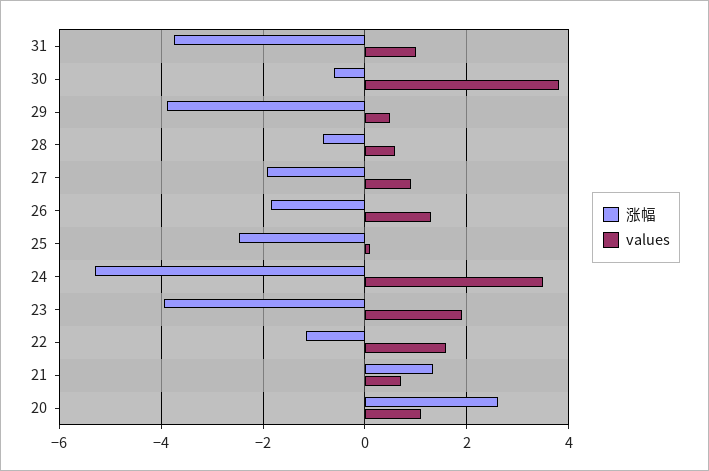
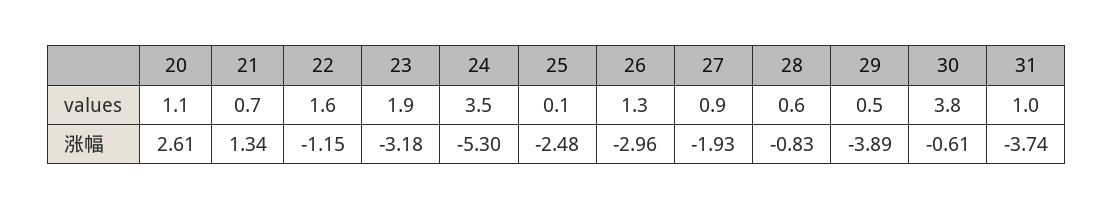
涨幅, 26: -1.8 -> -2.96
涨幅, 23: -4 -> -3.18

